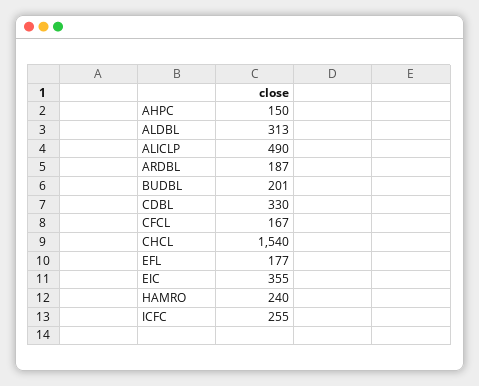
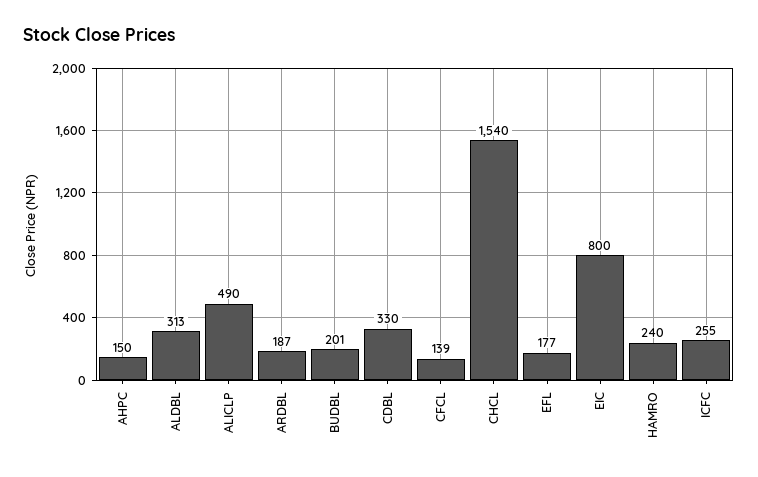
CFCL: 167 -> 139
EIC: 355 -> 800

